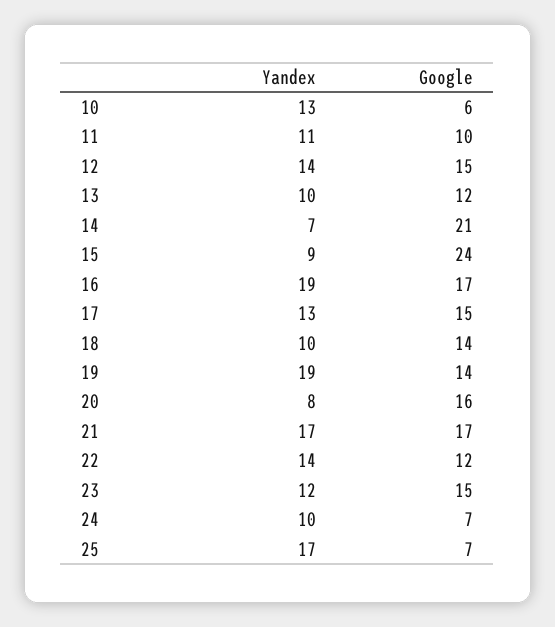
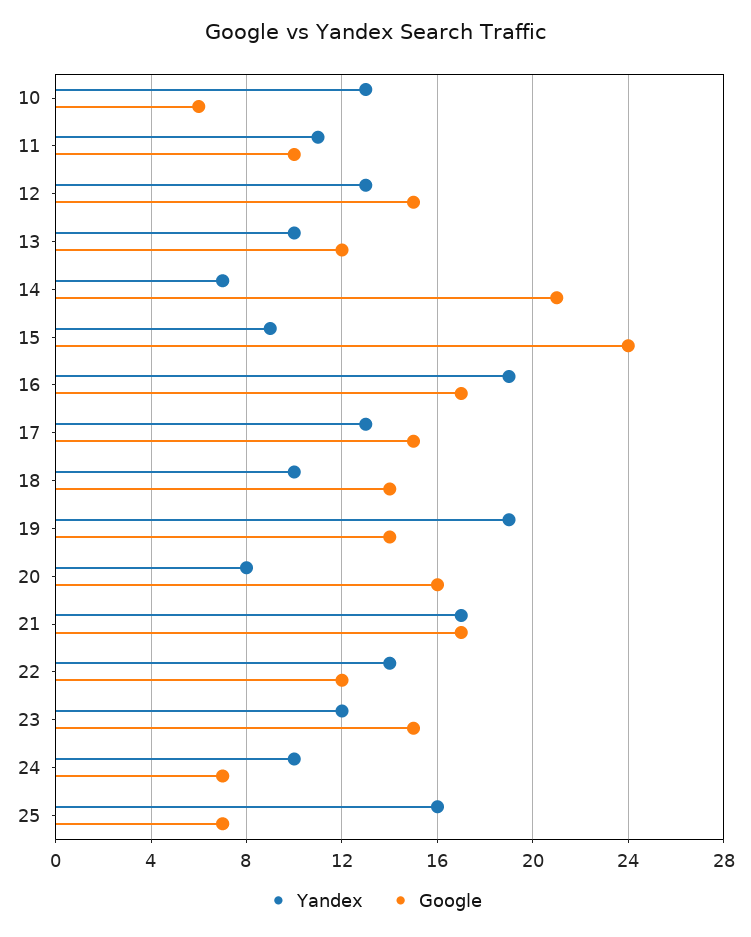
Yandex, 12: 14 -> 13
Yandex, 25: 17 -> 16

